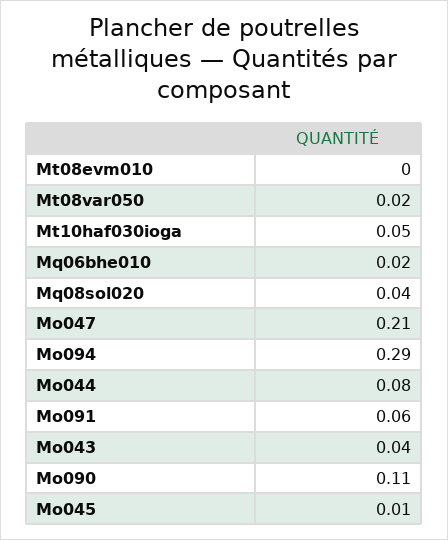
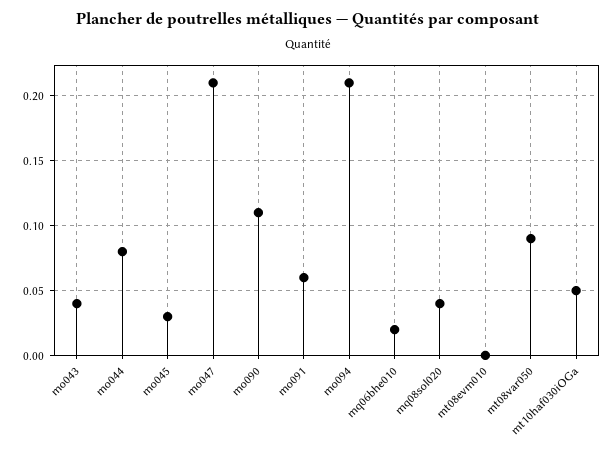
Mt08var050: 0.02 -> 0.09
Mo094: 0.29 -> 0.21
Mo045: 0.01 -> 0.03

